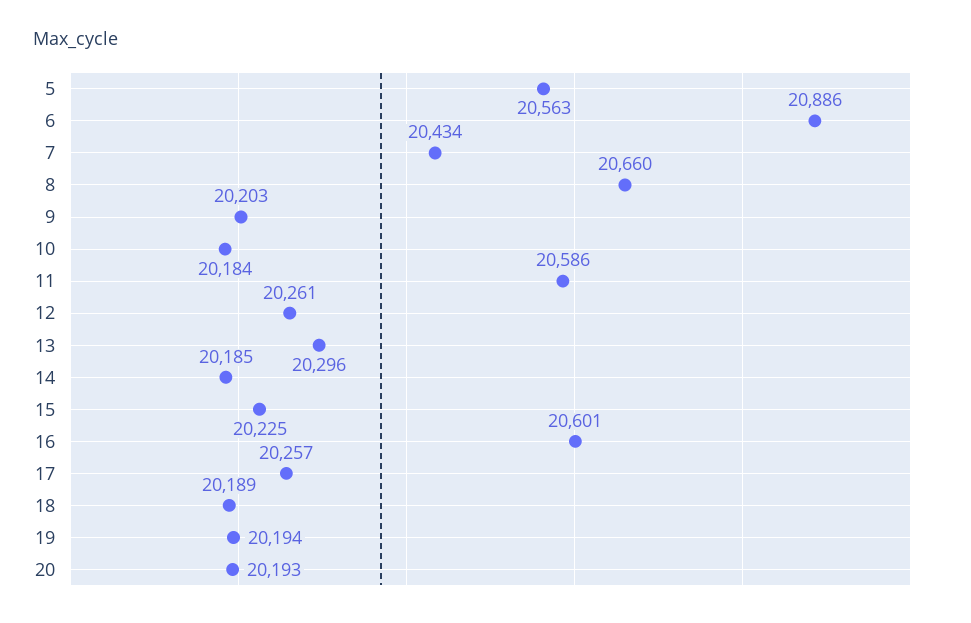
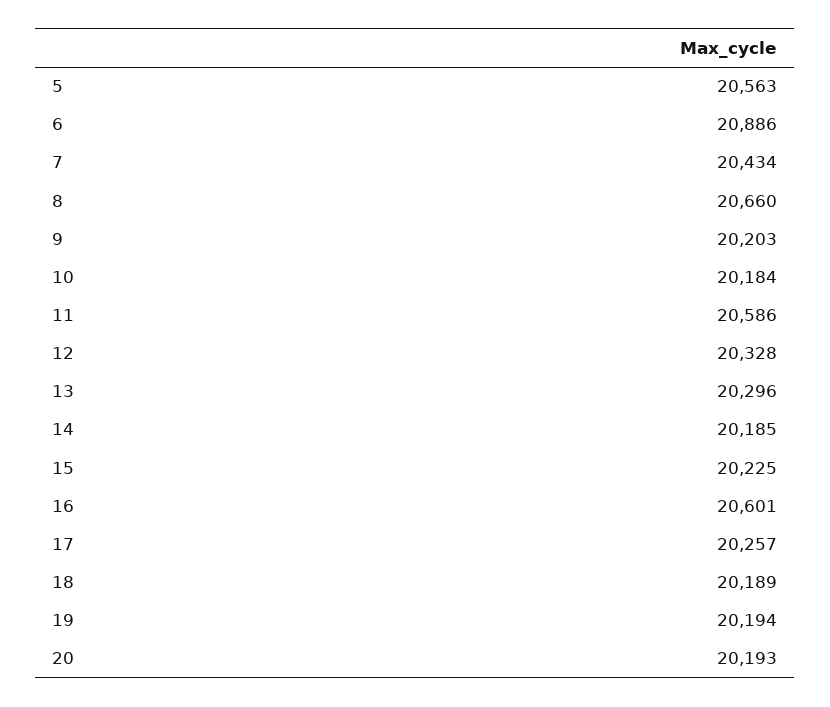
12: 20261 -> 20328

